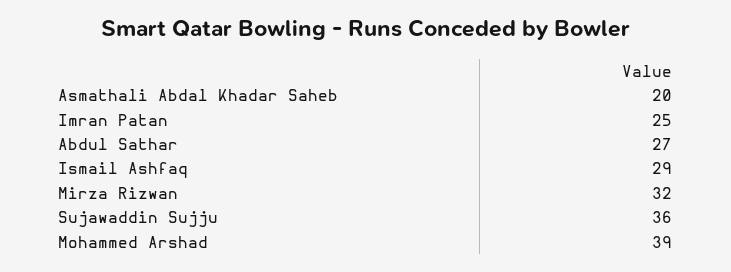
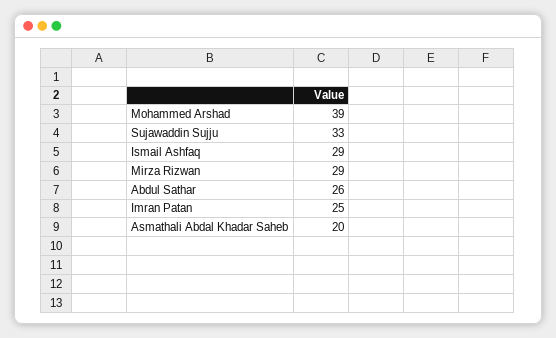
Abdul Sathar: 27 -> 26
Mirza Rizwan: 32 -> 29
Sujawaddin Sujju: 36 -> 33

